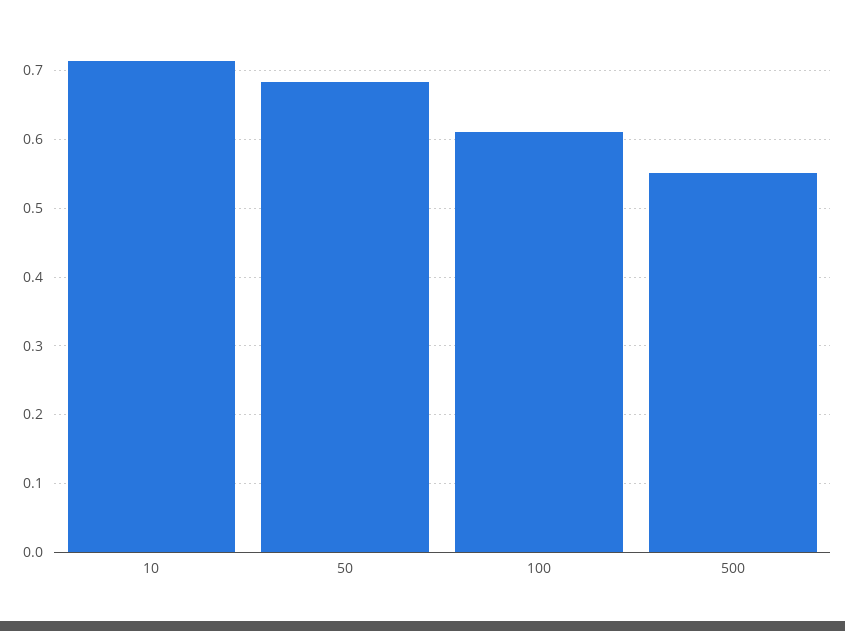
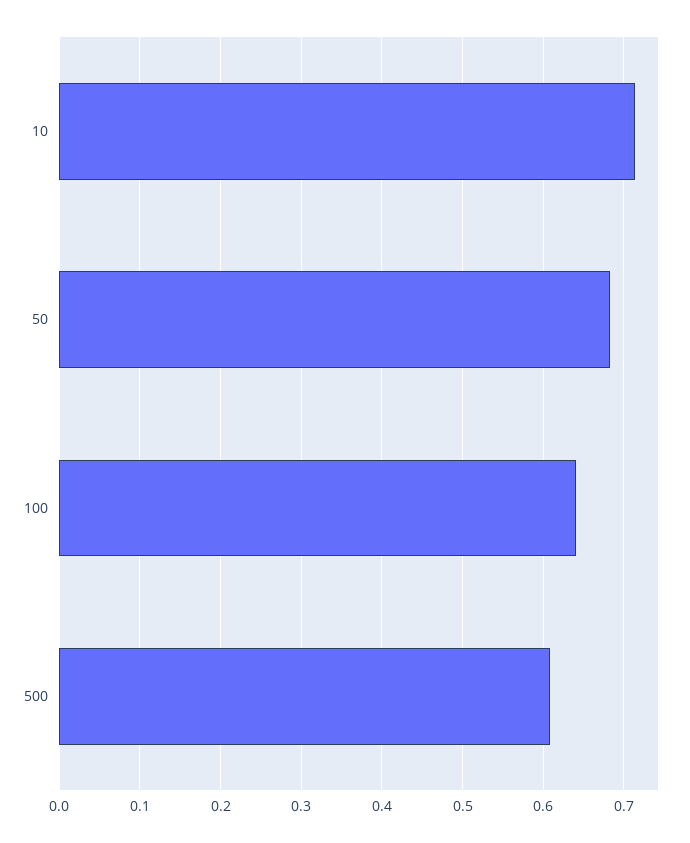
100: 0.61 -> 0.64
500: 0.55 -> 0.61

